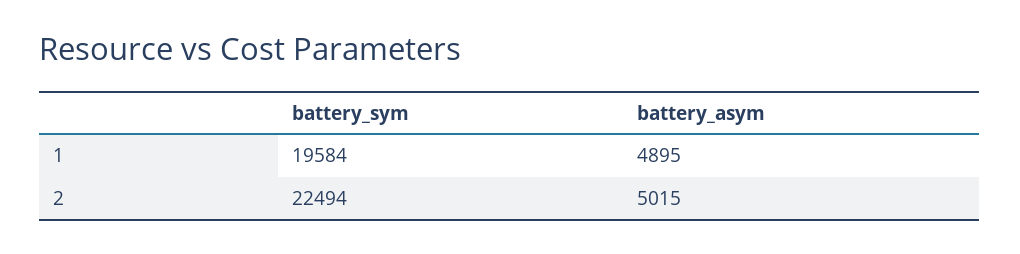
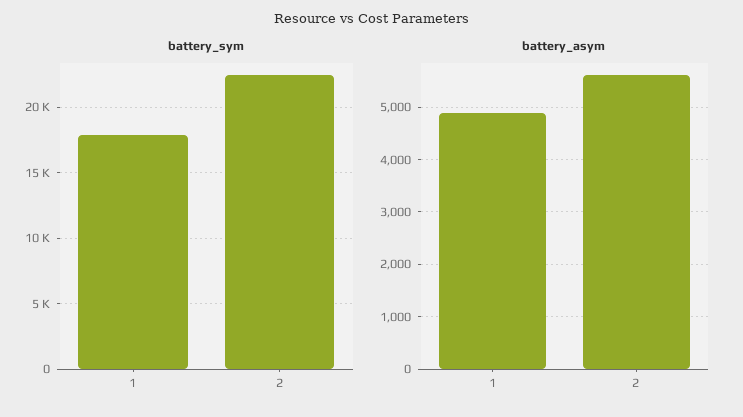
battery_sym, 1: 19584 -> 18000
battery_asym, 2: 5015 -> 5600

